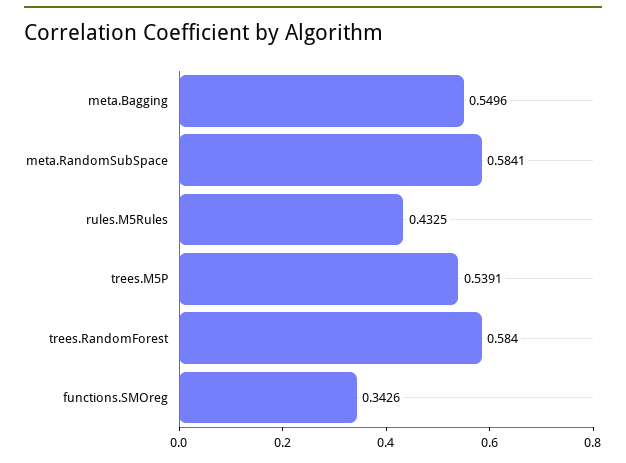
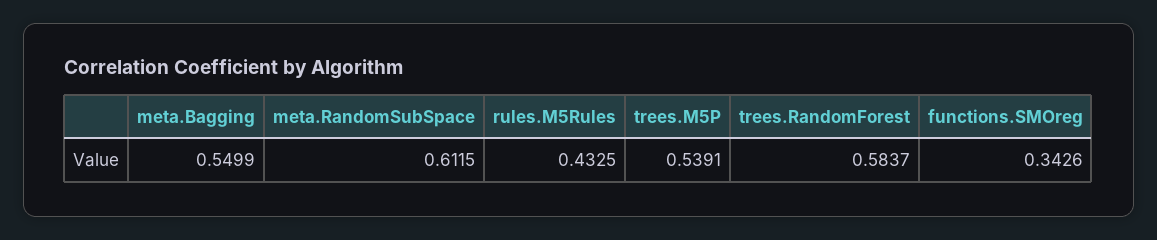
meta.Bagging: 0.5496 -> 0.5499
meta.RandomSubSpace: 0.5841 -> 0.6115
trees.RandomForest: 0.584 -> 0.5837

